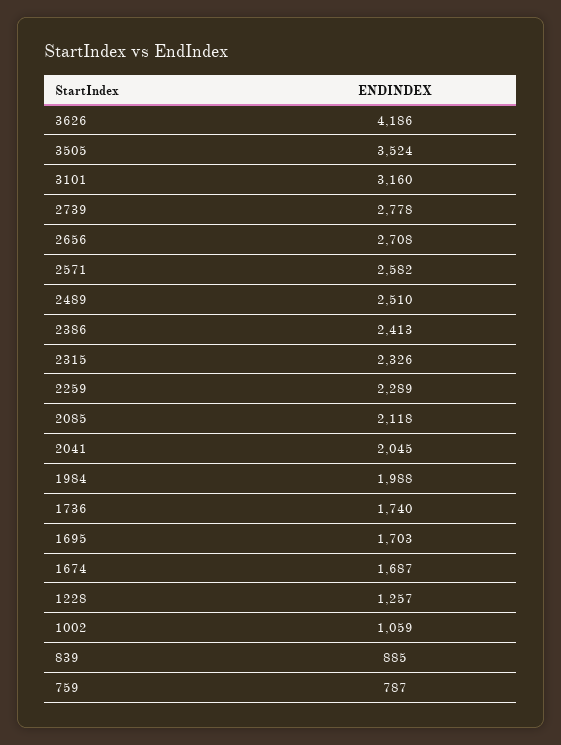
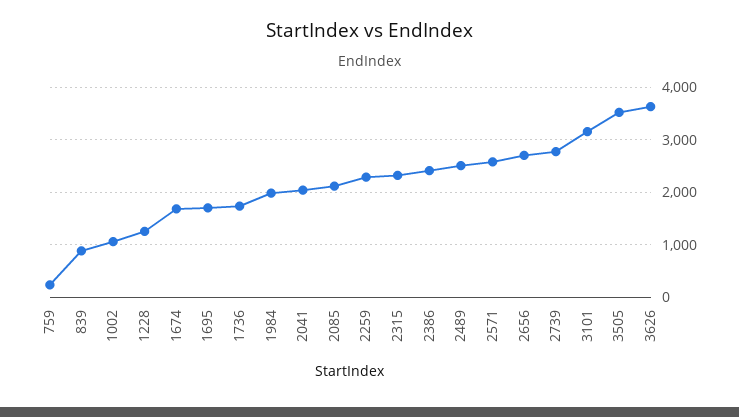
3626: 4186 -> 3600
759: 787 -> 200

